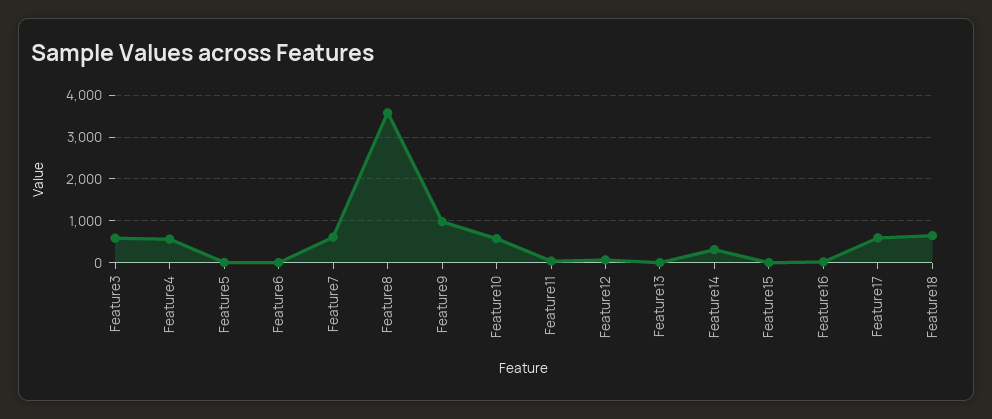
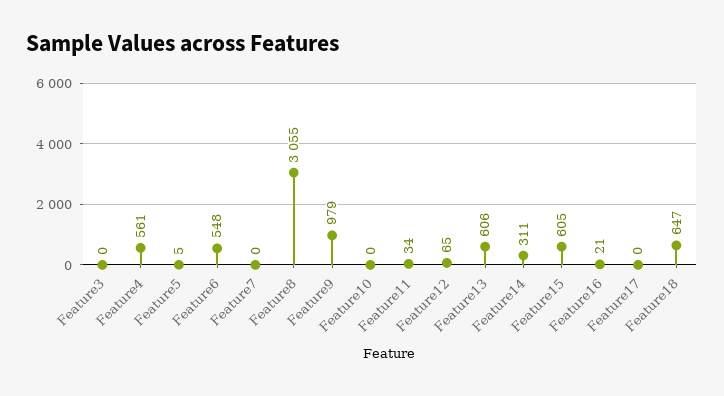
Feature3: 600 -> 0
Feature6: 0 -> 548
Feature7: 600 -> 0
Feature8: 3600 -> 3055
Feature10: 600 -> 0
Feature13: 0 -> 606
Feature15: 0 -> 605
Feature17: 600 -> 0

